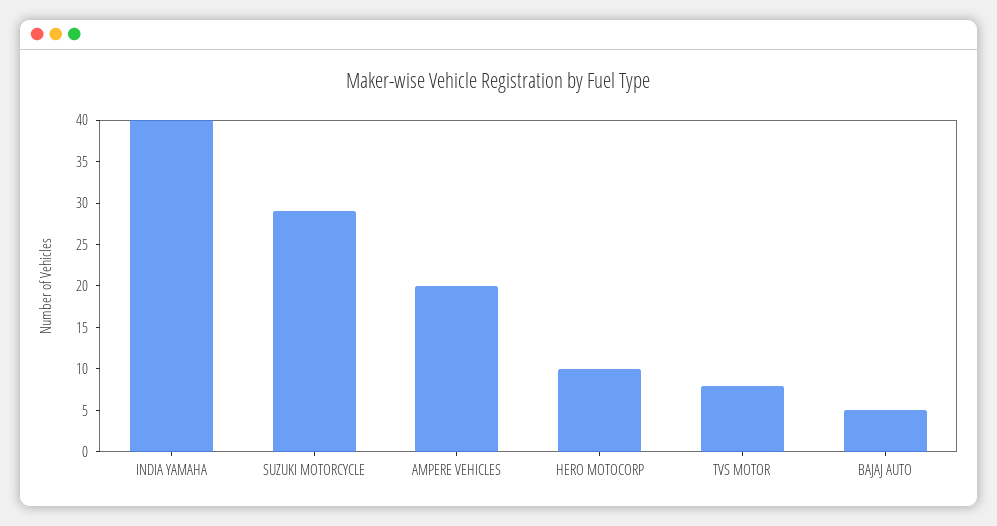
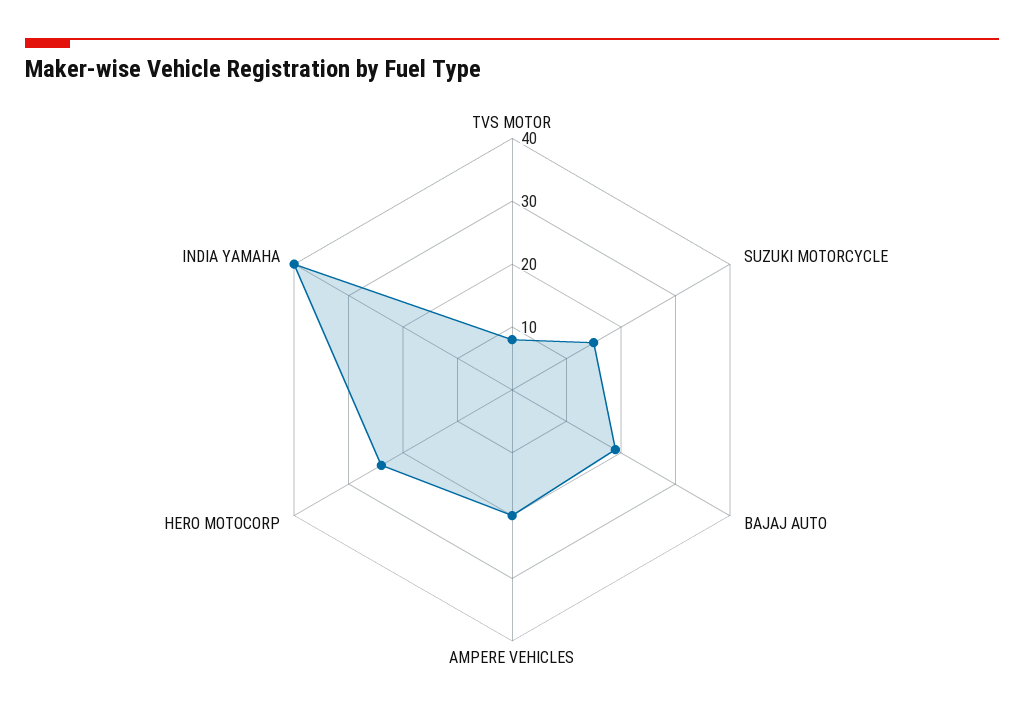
SUZUKI MOTORCYCLE: 29 -> 15
HERO MOTOCORP: 10 -> 25
BAJAJ AUTO: 5 -> 20

